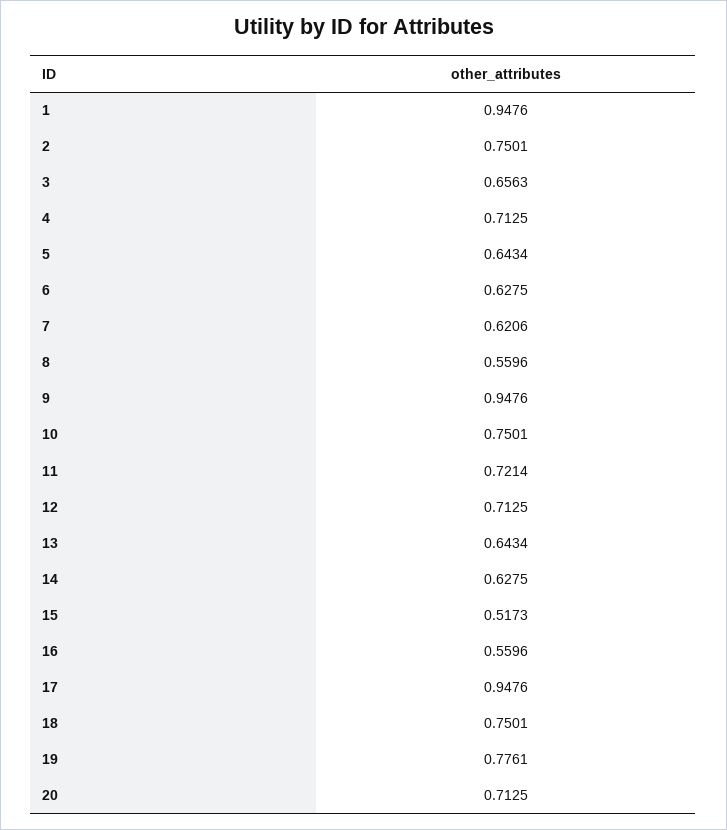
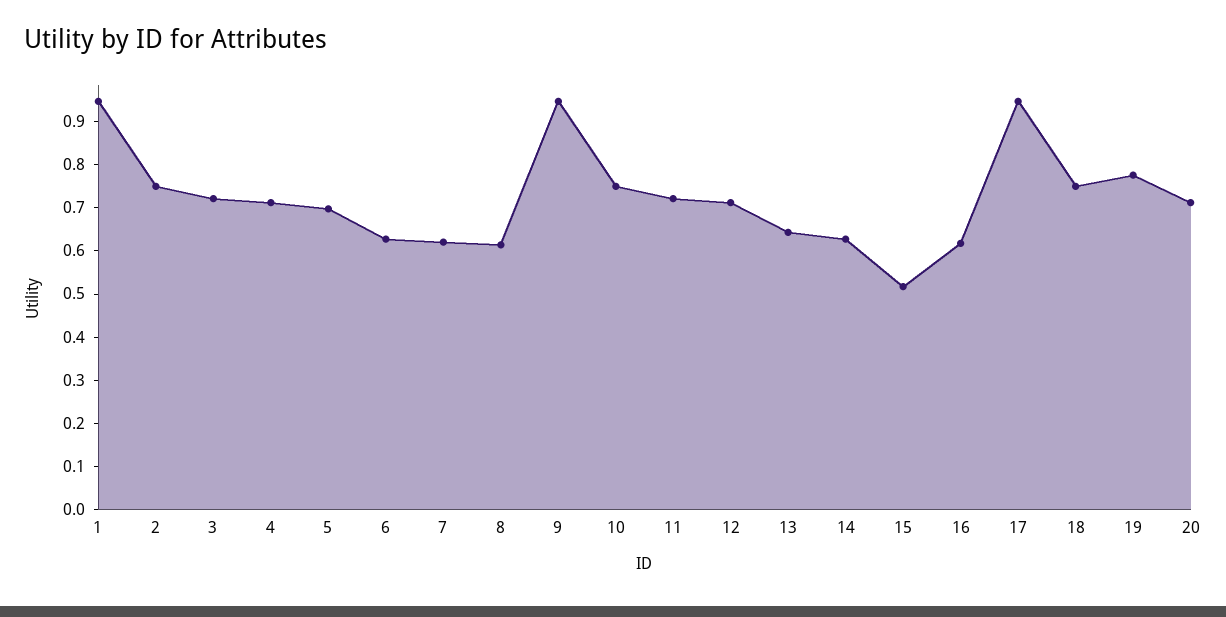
3: 0.6563 -> 0.72
5: 0.6434 -> 0.7
8: 0.5596 -> 0.62
16: 0.5596 -> 0.62

